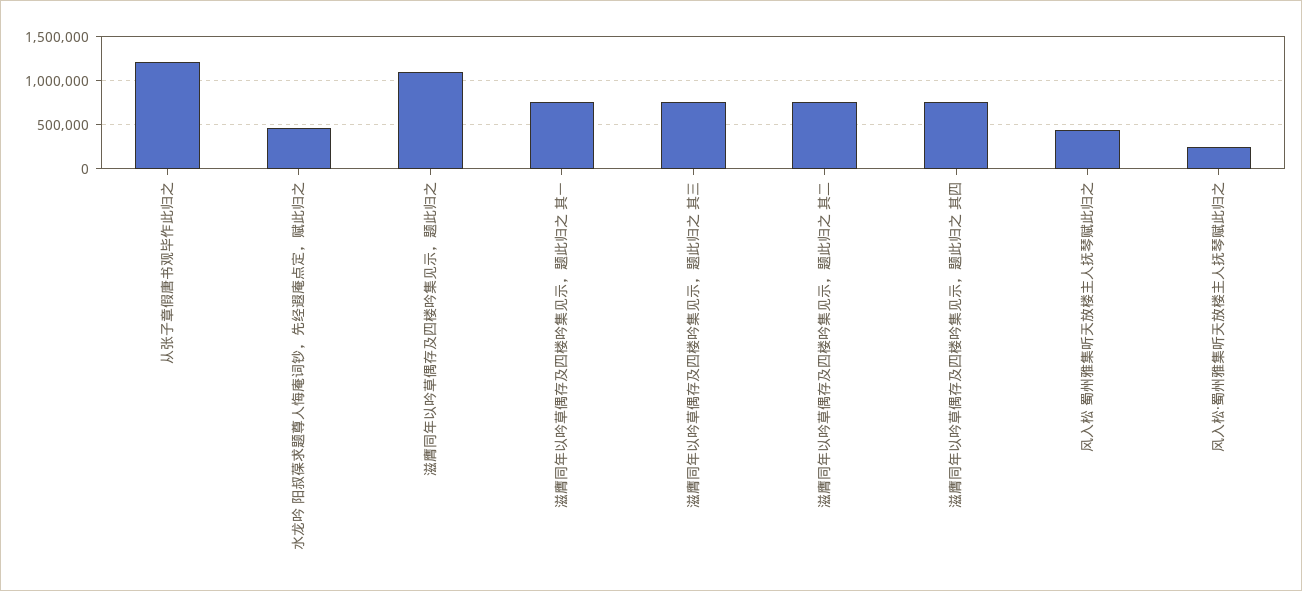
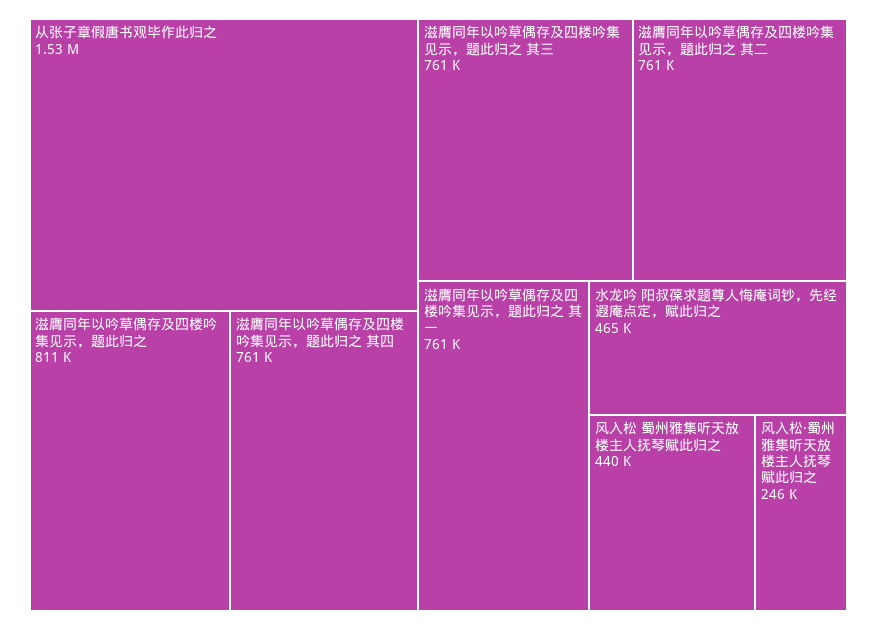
从张子章假唐书观毕作此归之: 1200000 -> 1530000
滋膺同年以吟草偶存及四楼吟集见示，题此归之: 1100000 -> 811000

